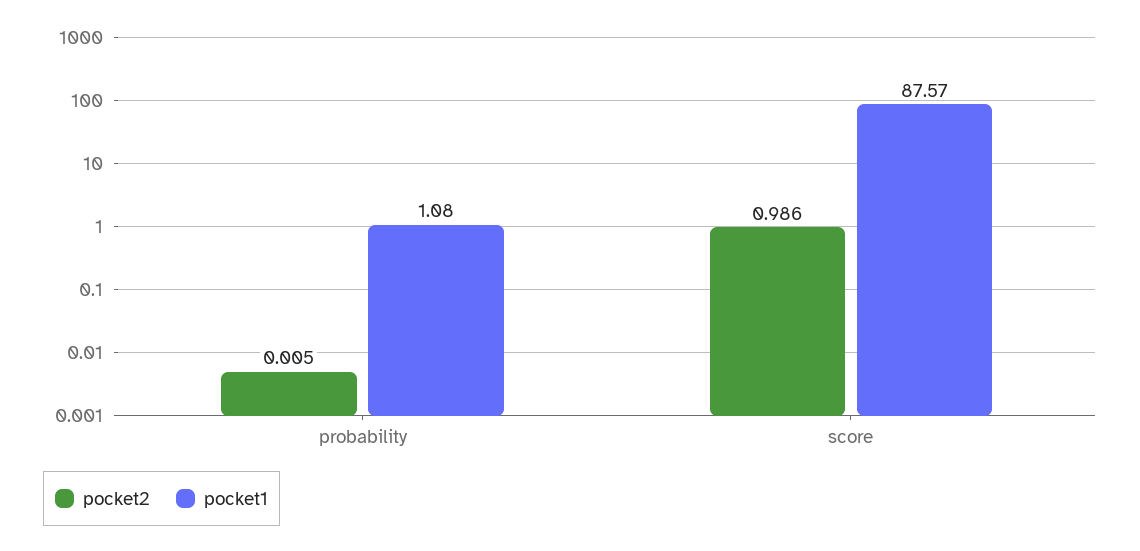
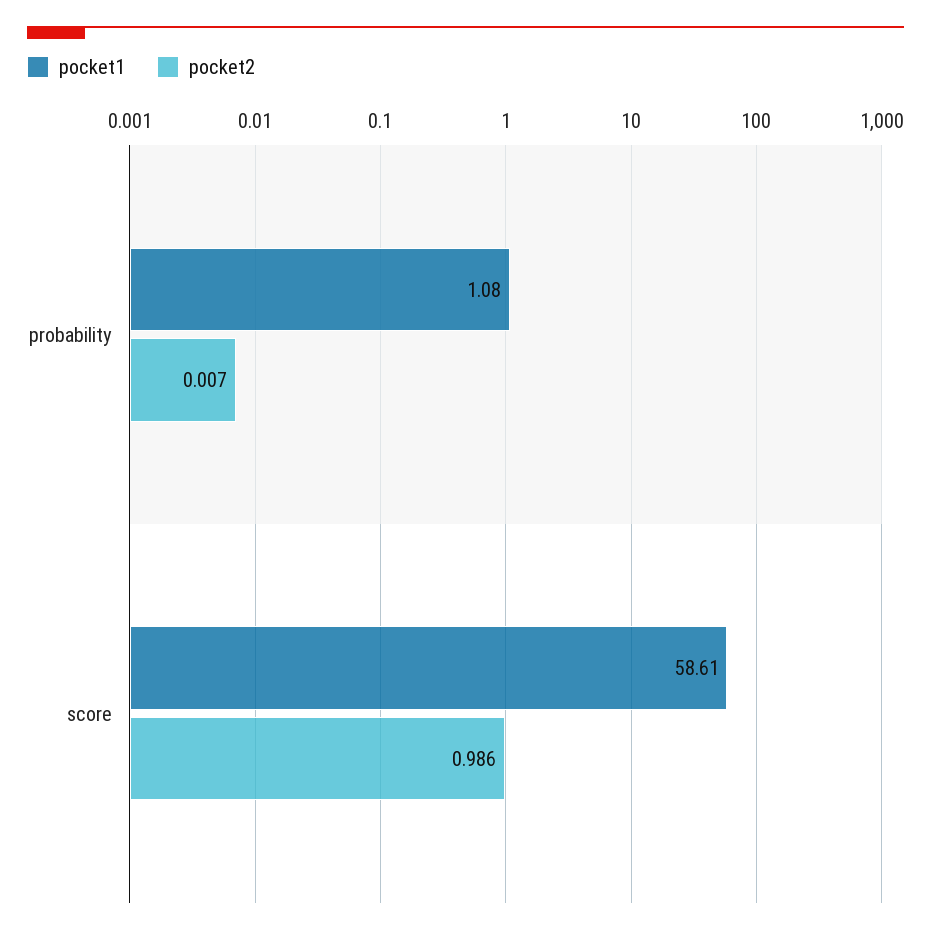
pocket2, probability: 0.005 -> 0.007
pocket1, score: 87.57 -> 58.61

